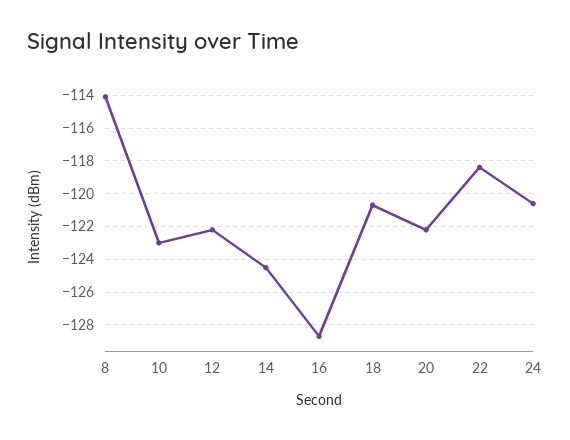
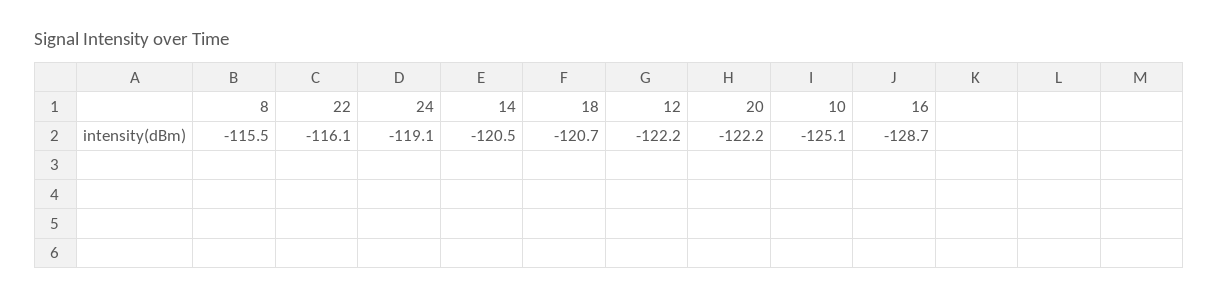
8: -114 -> -115.5
10: -123 -> -125.1
14: -124.5 -> -120.5
22: -118.5 -> -116.1
24: -120.5 -> -119.1

